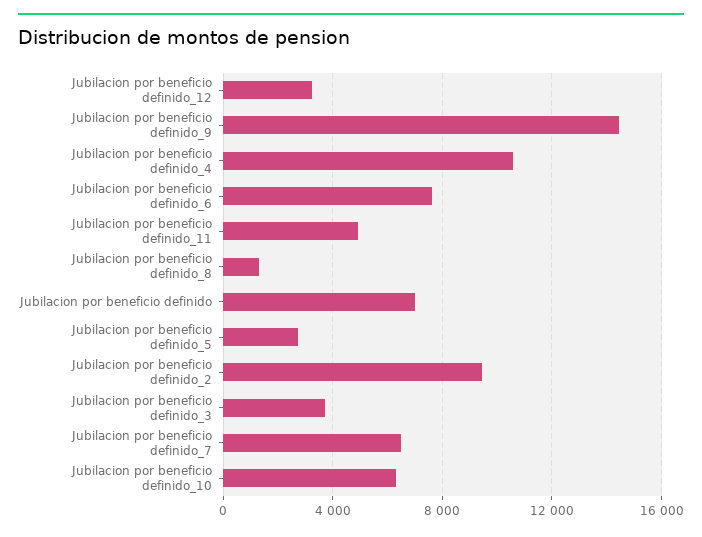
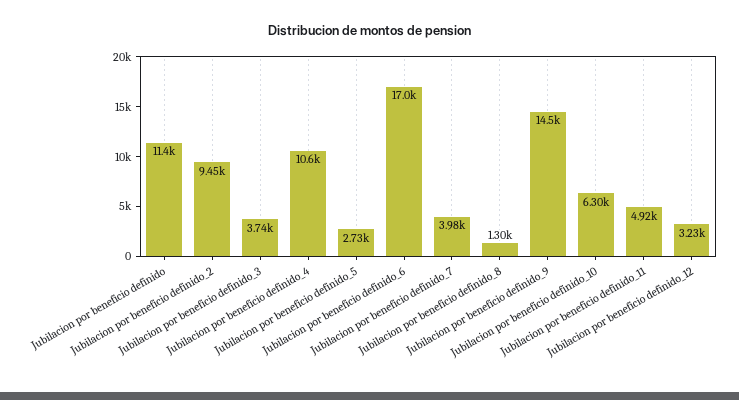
Jubilacion por beneficio definido_6: 7500 -> 17000
Jubilacion por beneficio definido: 7000 -> 11400
Jubilacion por beneficio definido_7: 6500 -> 3980

